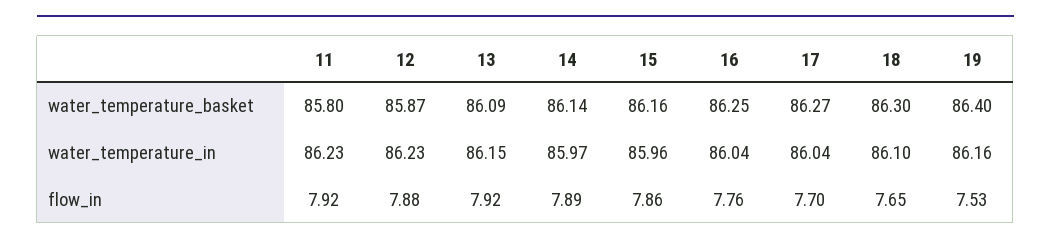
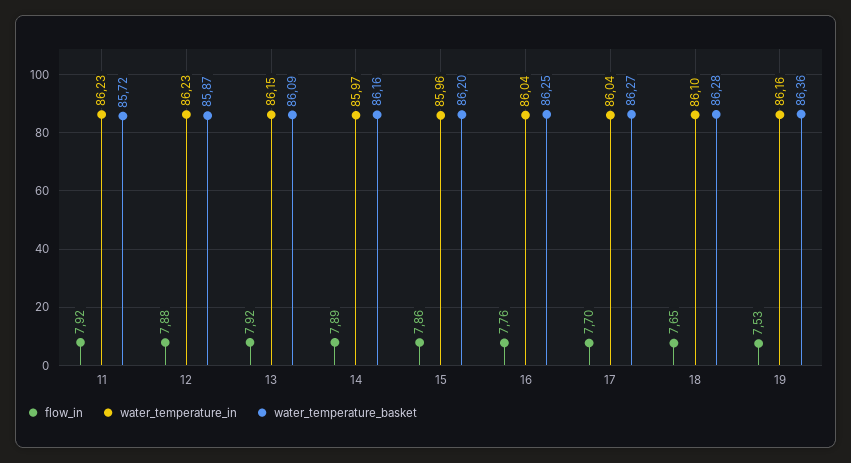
water_temperature_basket, 11: 85.8 -> 85.72
water_temperature_basket, 14: 86.14 -> 86.16
water_temperature_basket, 15: 86.16 -> 86.2
water_temperature_basket, 18: 86.3 -> 86.28
water_temperature_basket, 19: 86.4 -> 86.36

